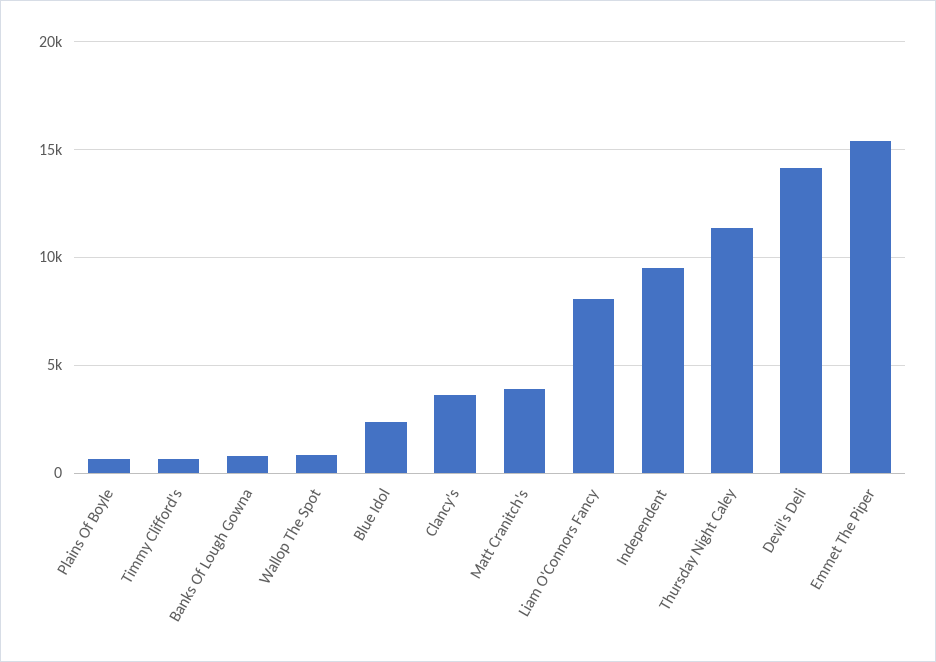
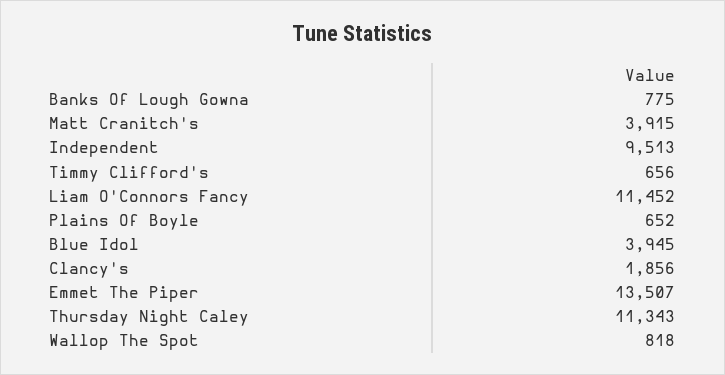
Blue Idol: 2500 -> 3945
Clancy's: 3500 -> 1856
Liam O'Connors Fancy: 8000 -> 11452
Devil's Deli: 14000 -> none
Emmet The Piper: 15500 -> 13507

